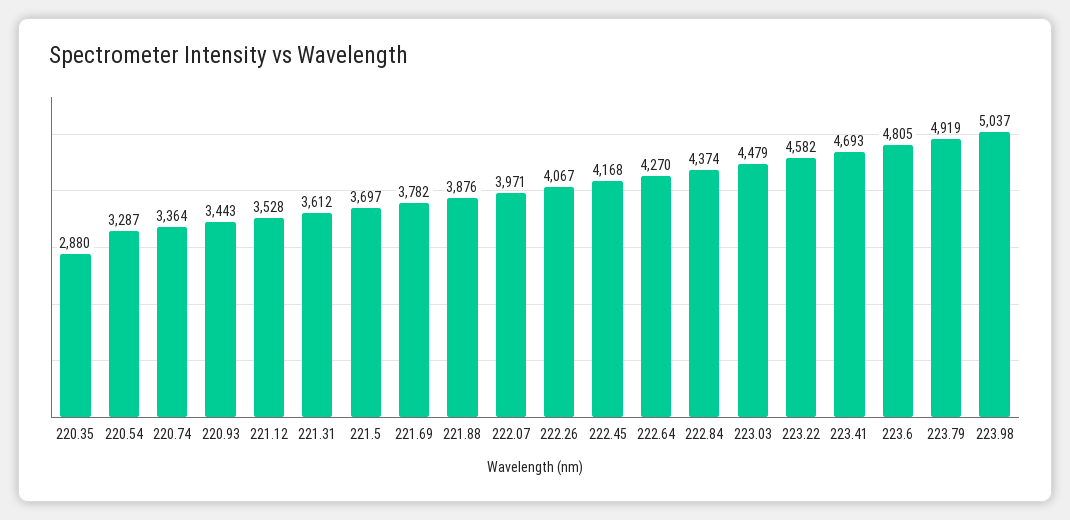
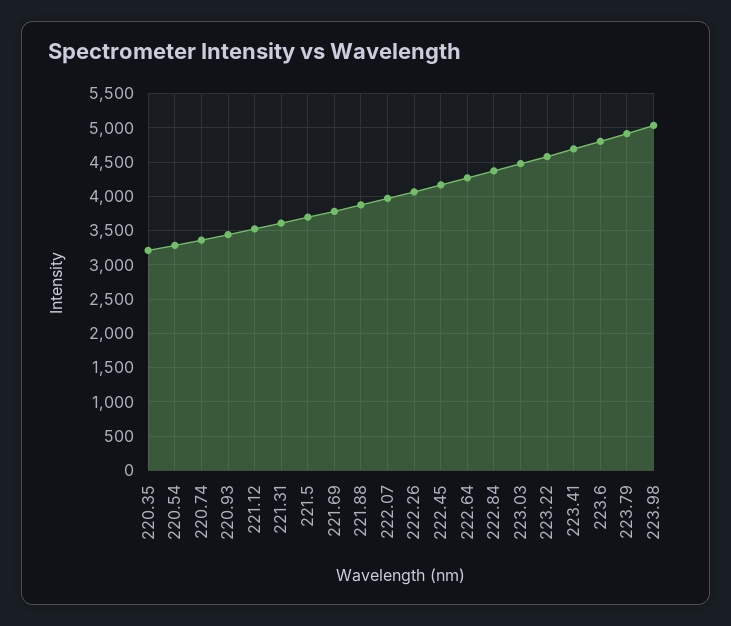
220.35: 2880 -> 3200

